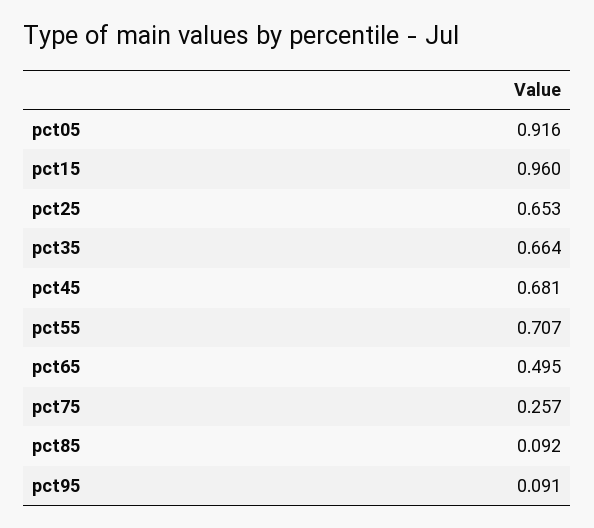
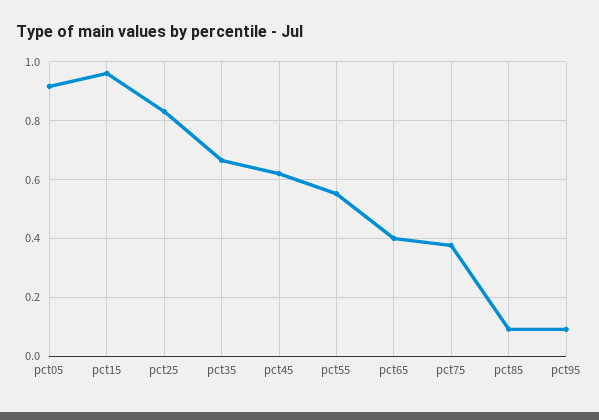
pct25: 0.653 -> 0.825
pct45: 0.681 -> 0.625
pct55: 0.707 -> 0.55
pct65: 0.495 -> 0.4
pct75: 0.257 -> 0.375

